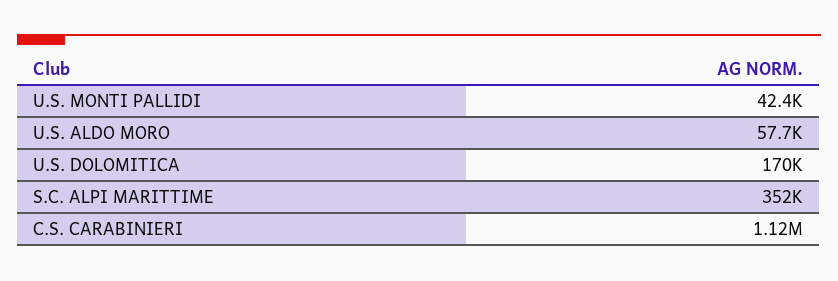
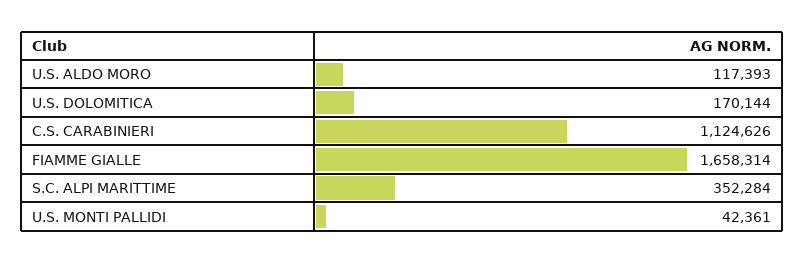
U.S. ALDO MORO: 57700 -> 117393
FIAMME GIALLE: none -> 1658314

